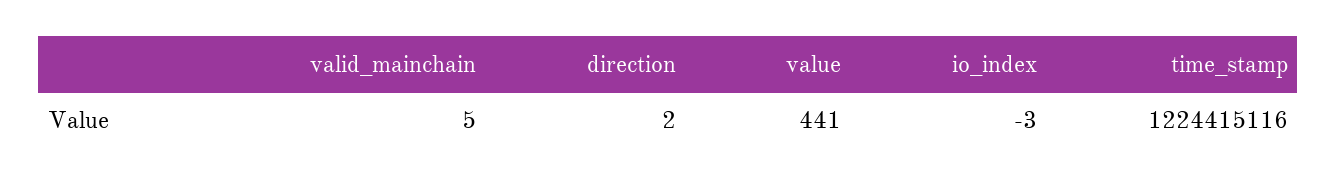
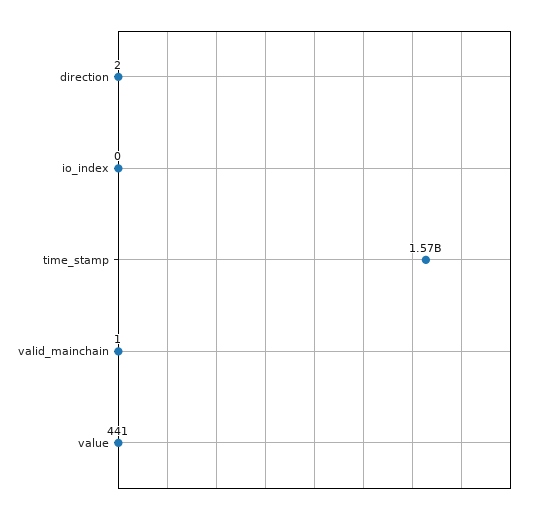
valid_mainchain: 5 -> 1
io_index: -3 -> 0
time_stamp: 1224415116 -> 1570000000

